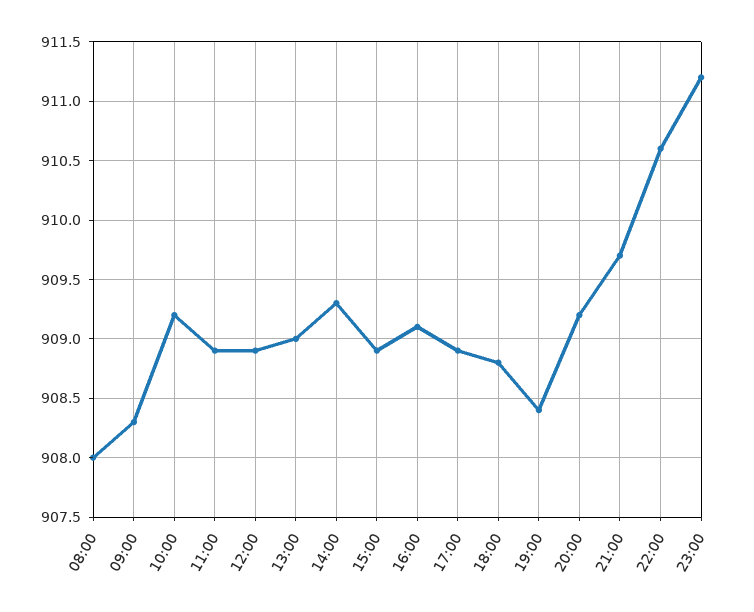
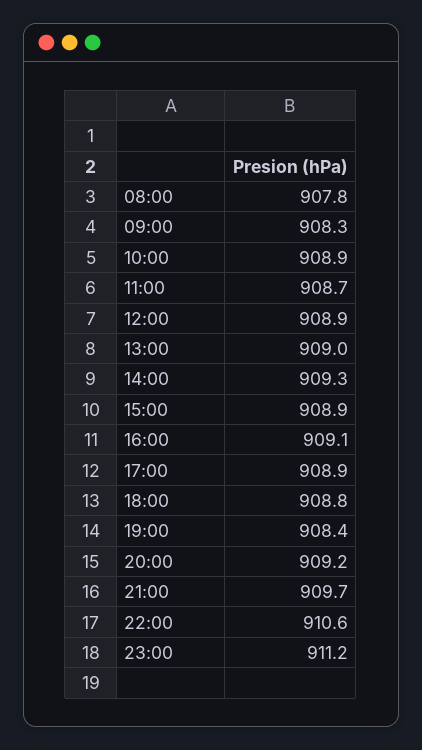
08:00: 908 -> 907.8
10:00: 909.2 -> 908.9
11:00: 908.9 -> 908.7

